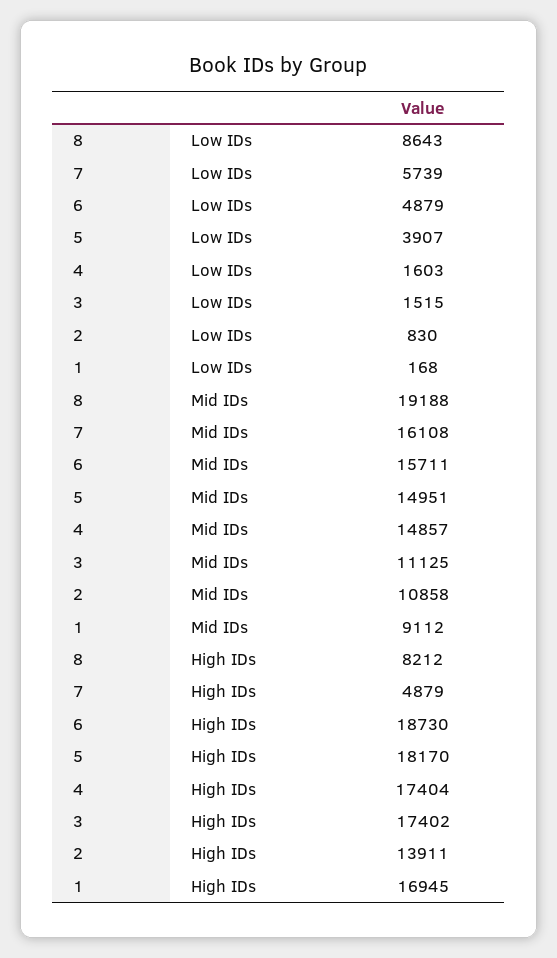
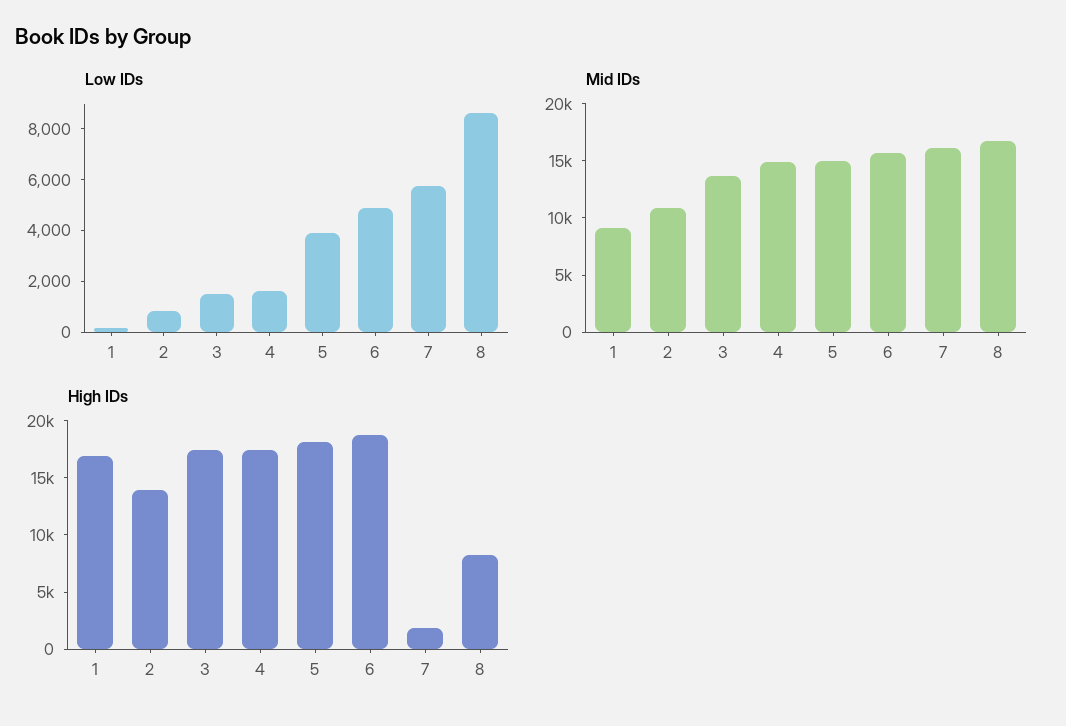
Mid IDs, 8: 19188 -> 17000
Mid IDs, 3: 11125 -> 14000
High IDs, 7: 4879 -> 2000

